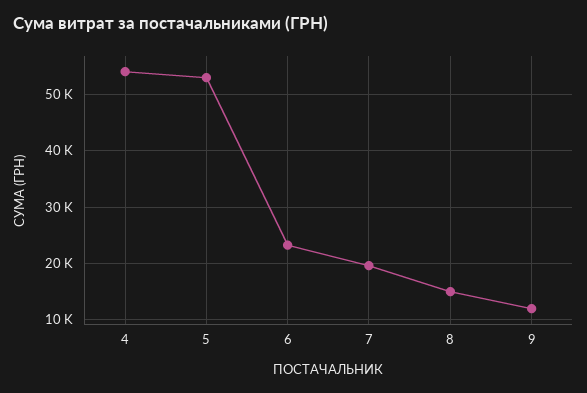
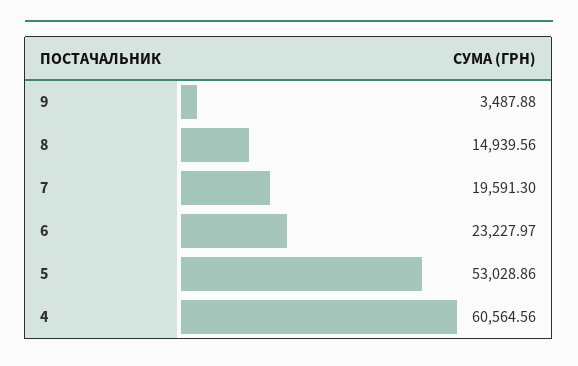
4: 54000 -> 60564.56
9: 12000 -> 3487.88

